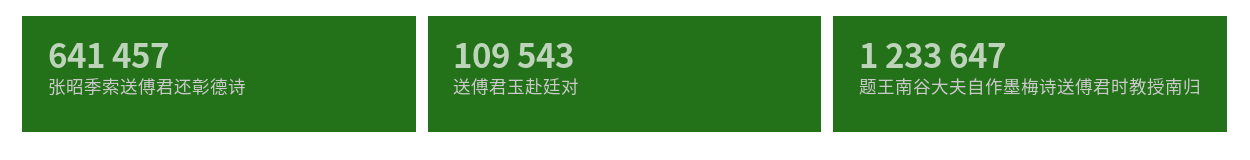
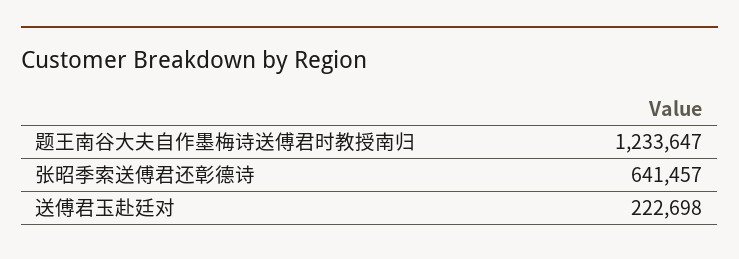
送傅君玉赴廷对: 109543 -> 222698

